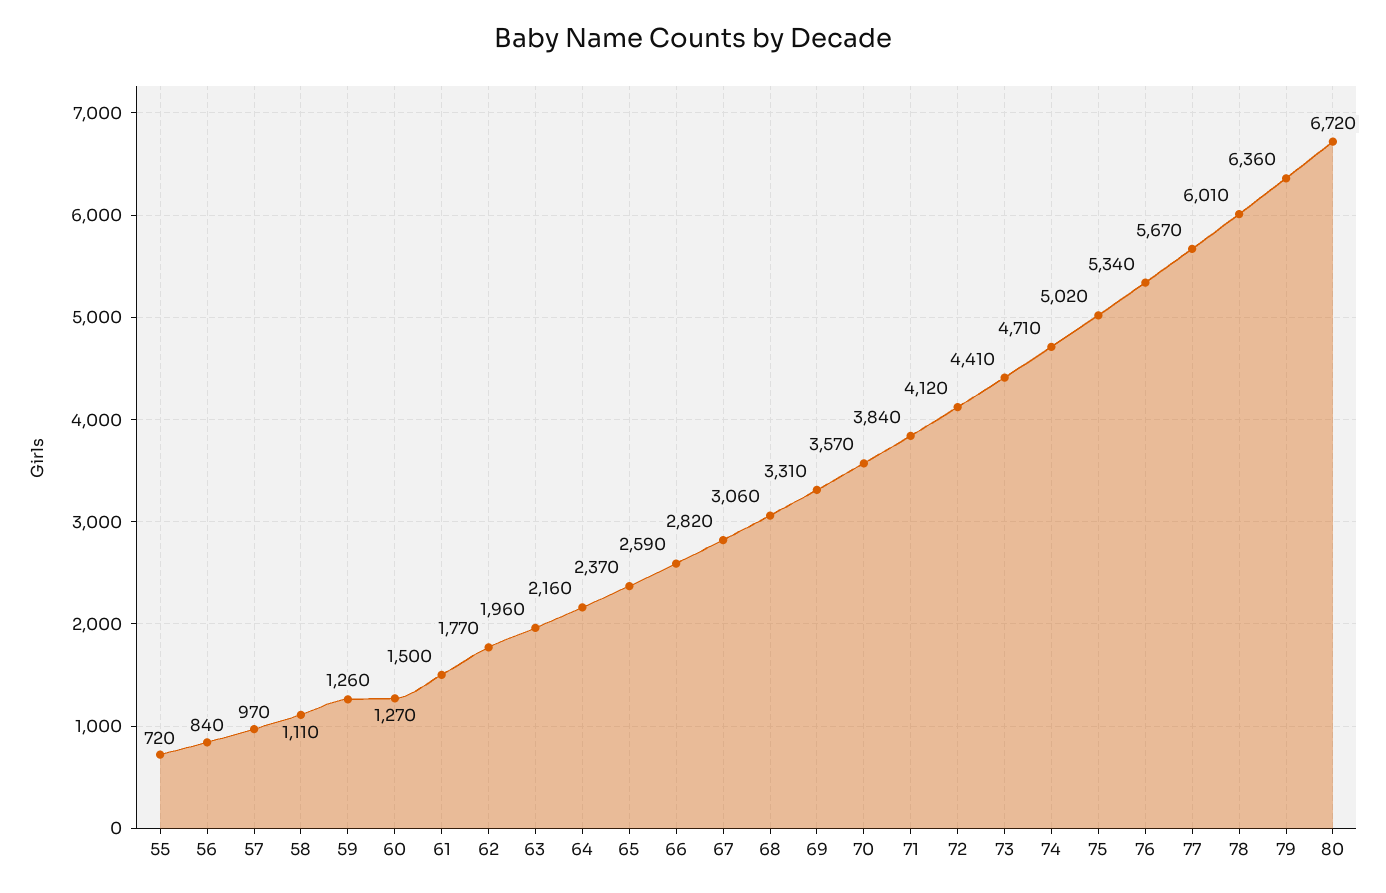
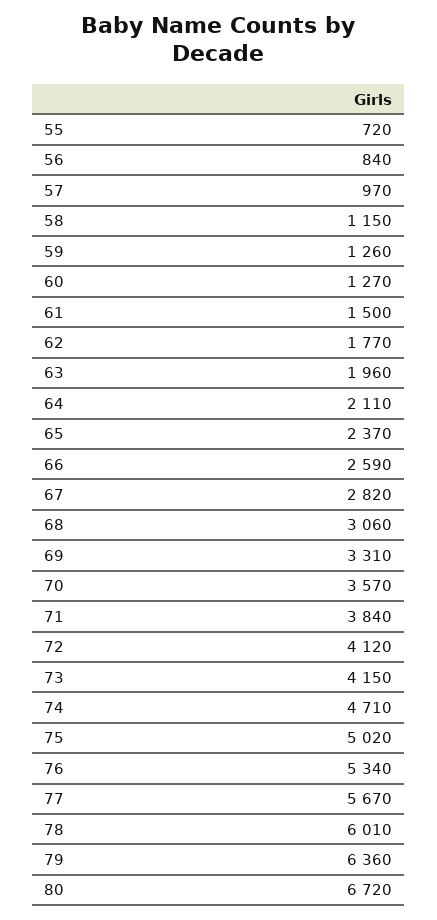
58: 1110 -> 1150
64: 2160 -> 2110
73: 4410 -> 4150

